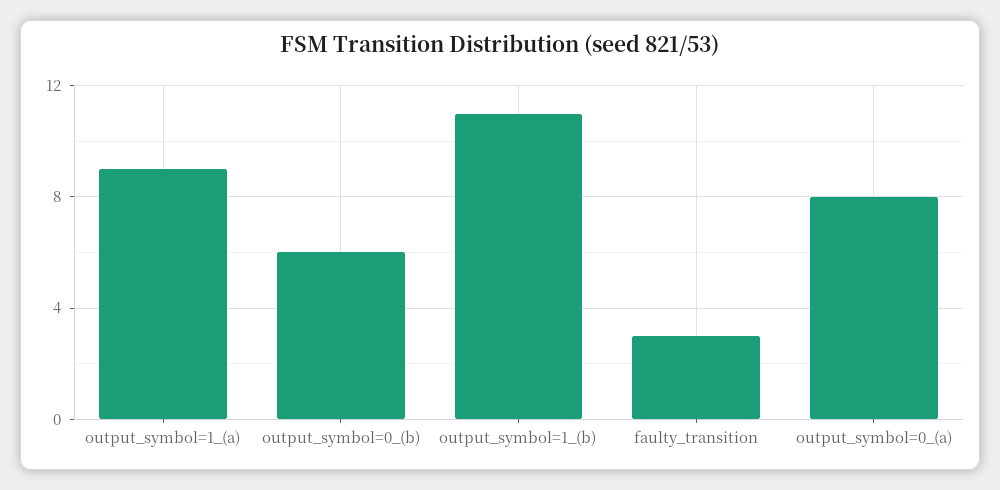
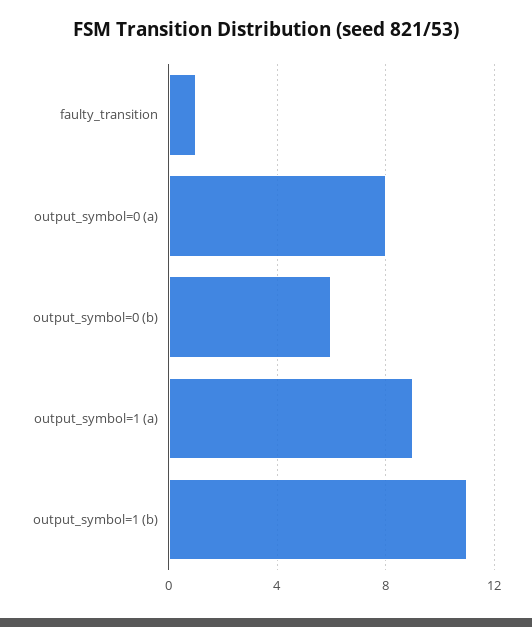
faulty_transition: 3 -> 1

